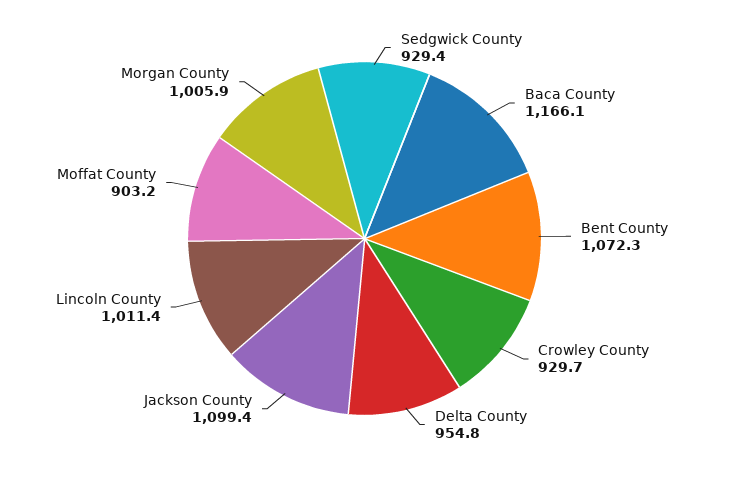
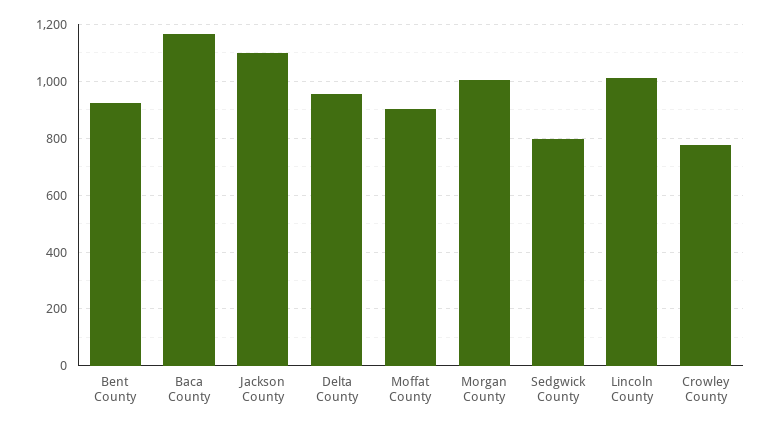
Sedgwick County: 929.4 -> 800
Bent County: 1072.3 -> 925
Crowley County: 929.7 -> 775

